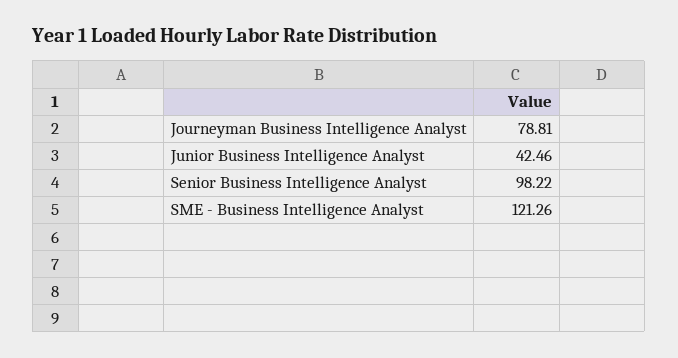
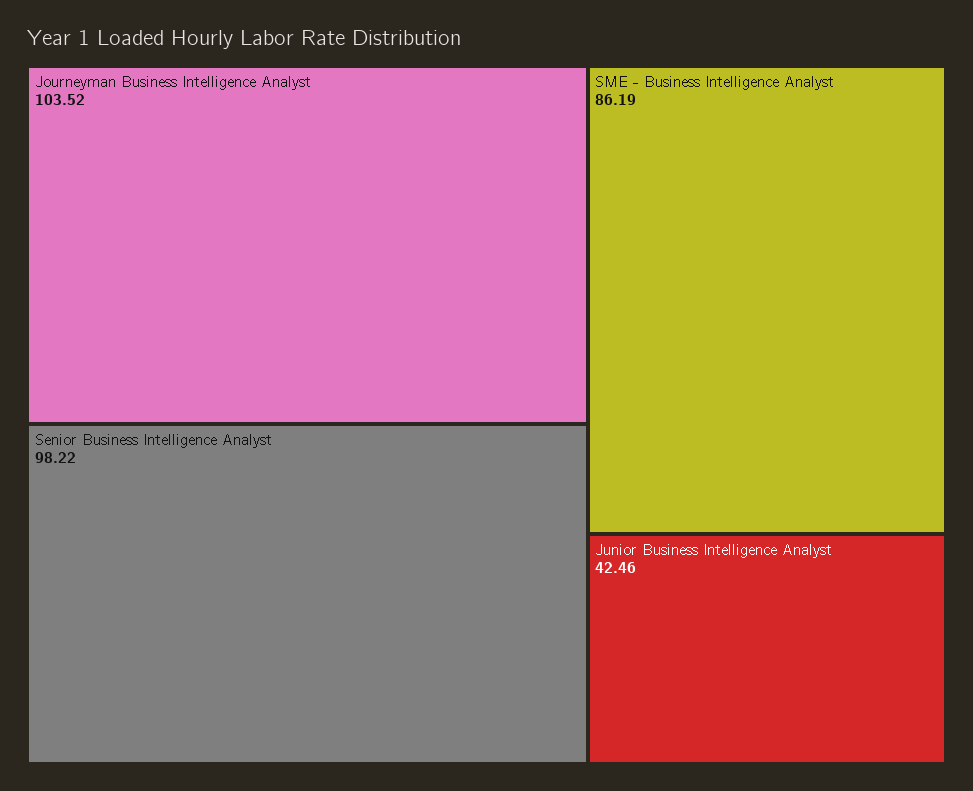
Journeyman Business Intelligence Analyst: 78.81 -> 103.52
SME - Business Intelligence Analyst: 121.26 -> 86.19

